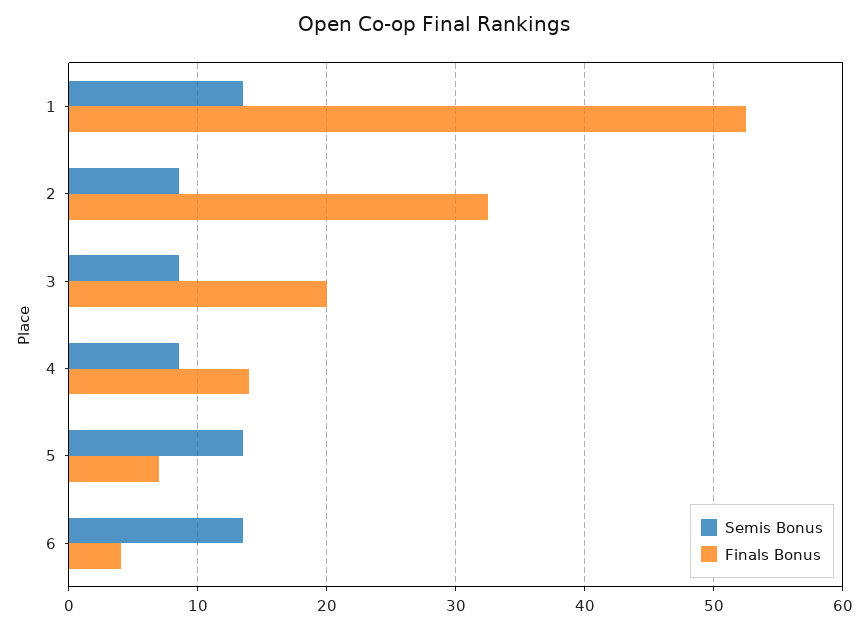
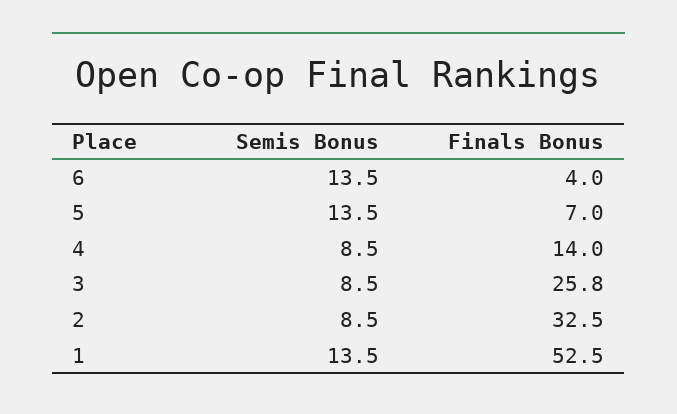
Finals Bonus, 3: 20 -> 25.8

